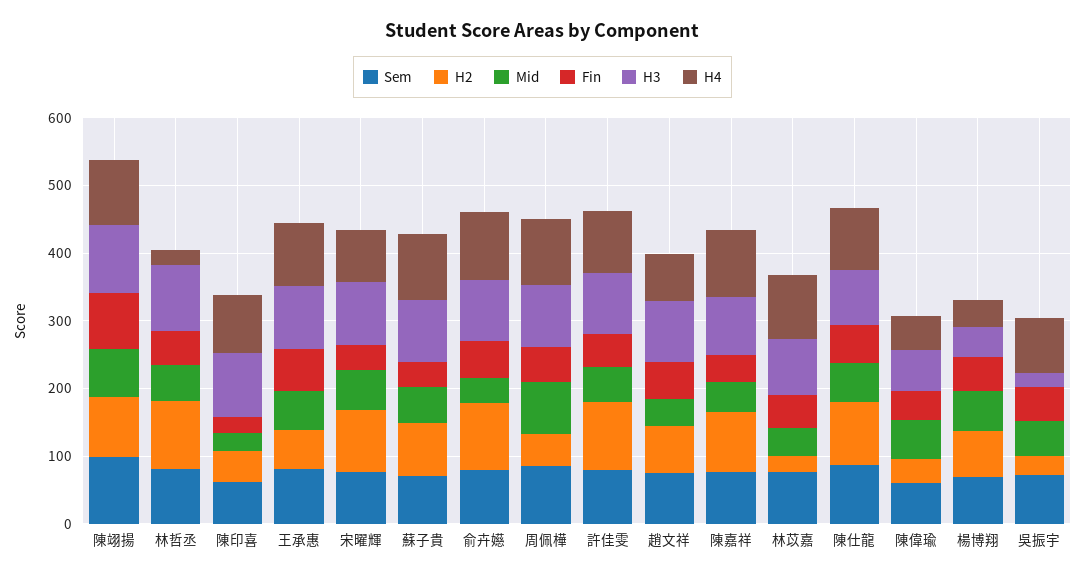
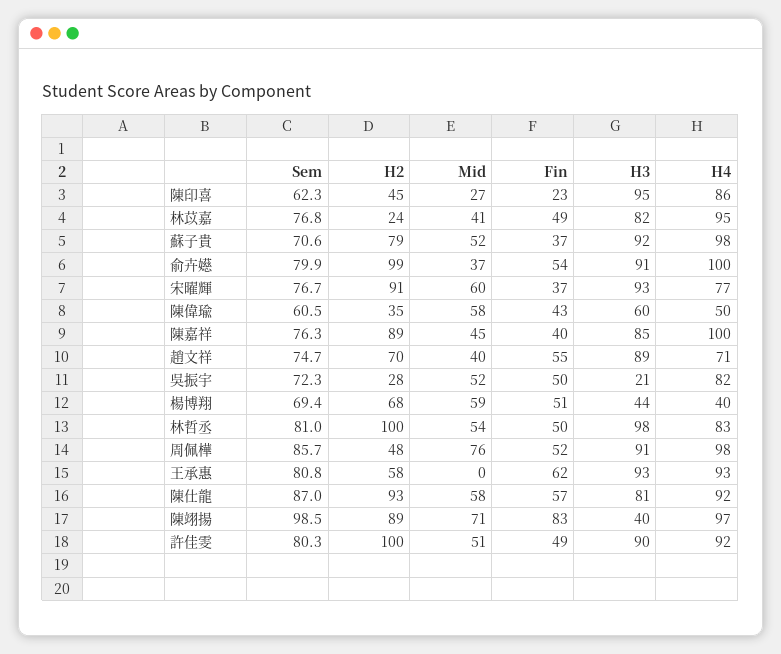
H3, 陳翊揚: 100 -> 40
H4, 林哲丞: 20 -> 83
Mid, 王承惠: 60 -> 0

